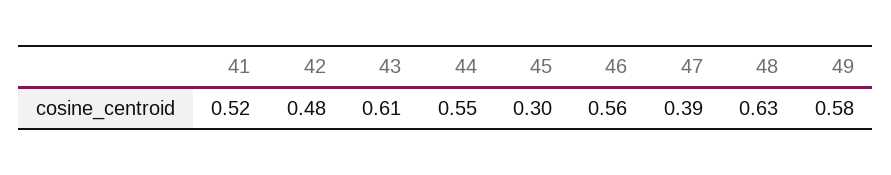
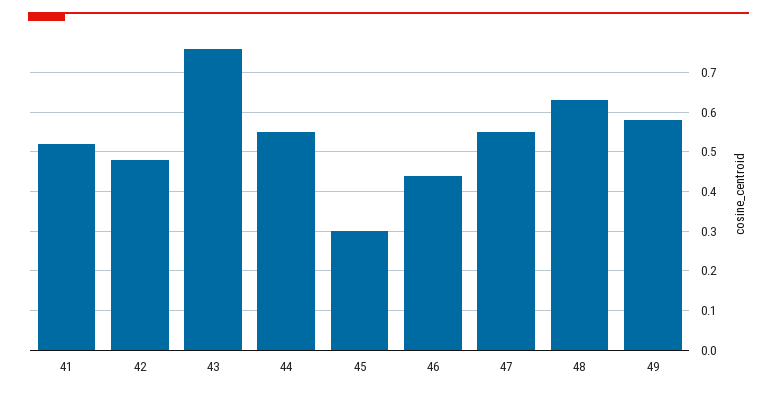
43: 0.61 -> 0.75
46: 0.56 -> 0.45
47: 0.39 -> 0.55

